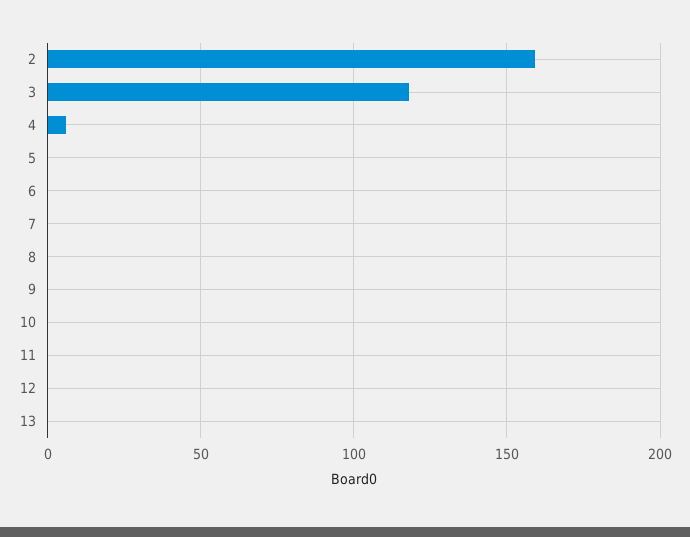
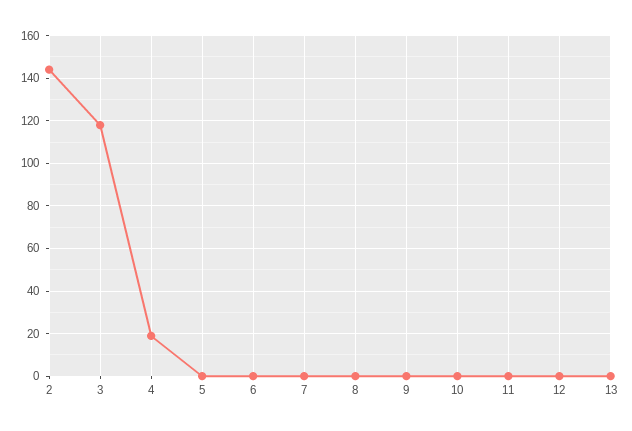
2: 160 -> 145
4: 5 -> 20

